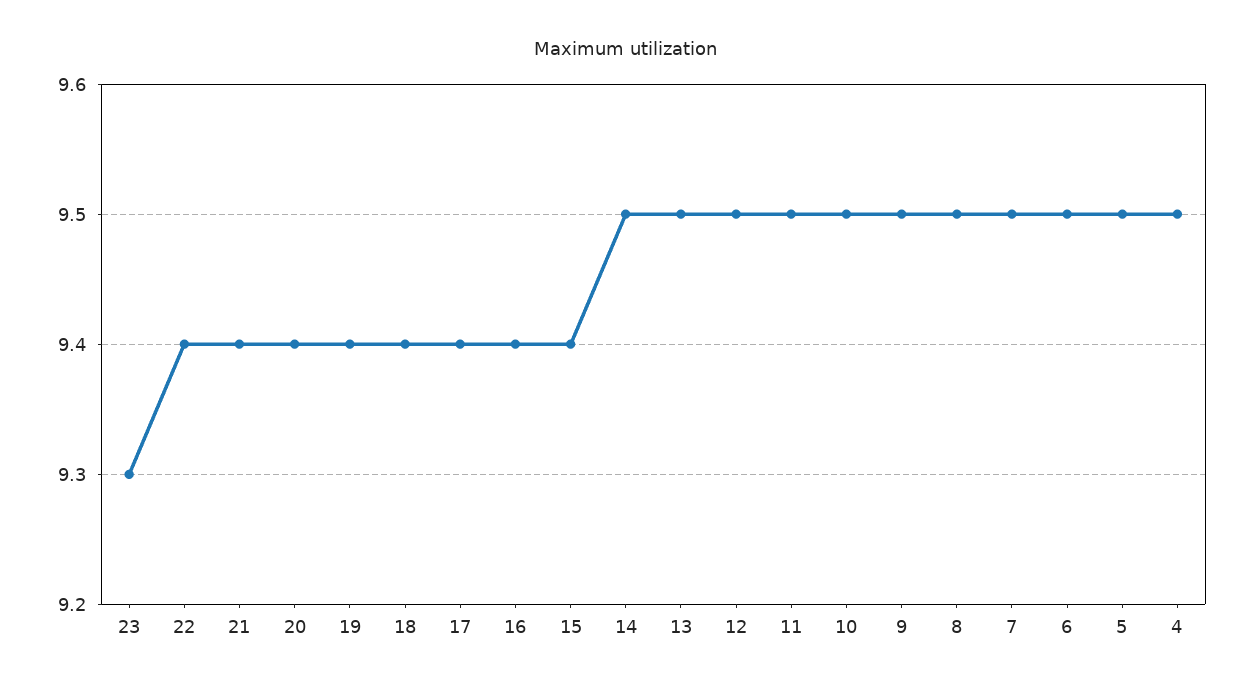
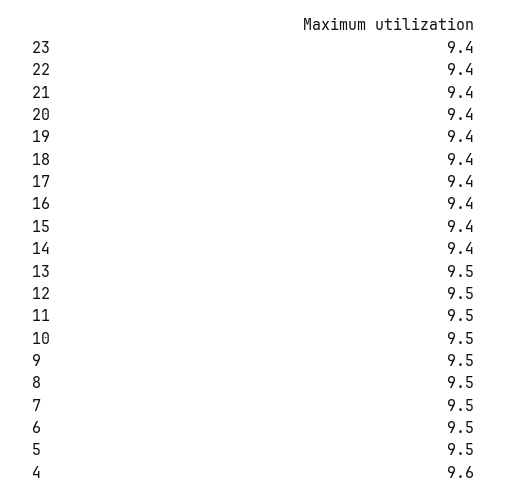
23: 9.3 -> 9.4
14: 9.5 -> 9.4
4: 9.5 -> 9.6

